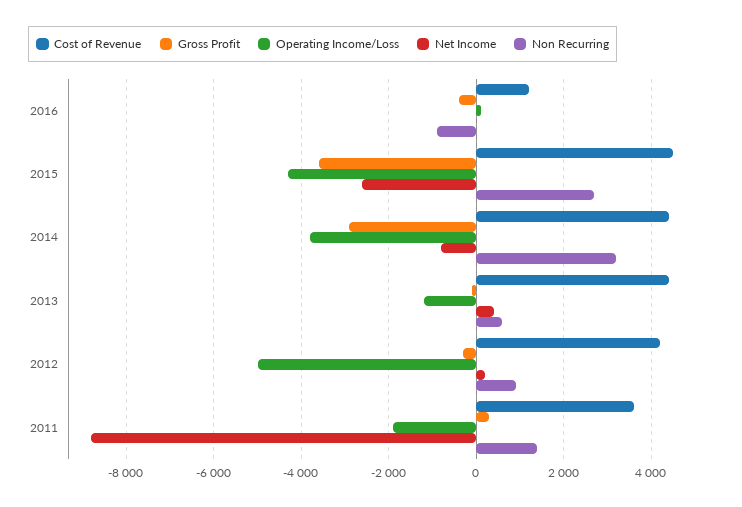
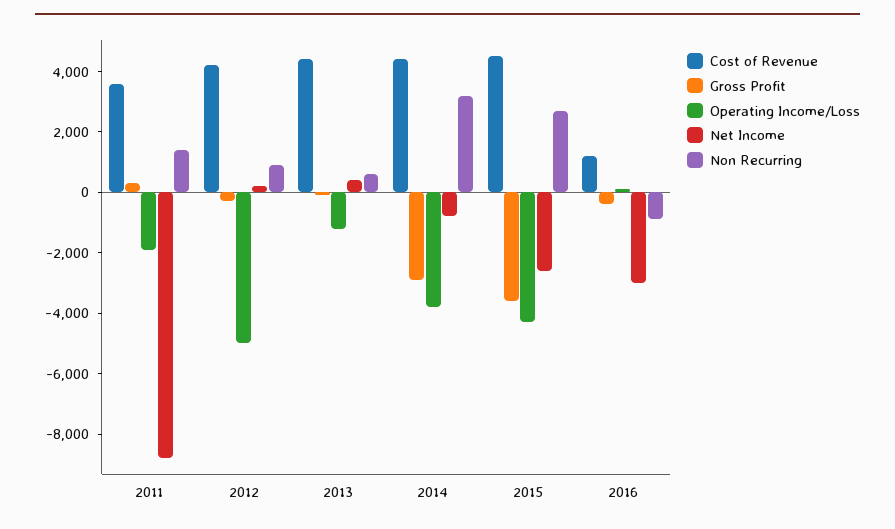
Net Income, 2016: 0 -> -3000

